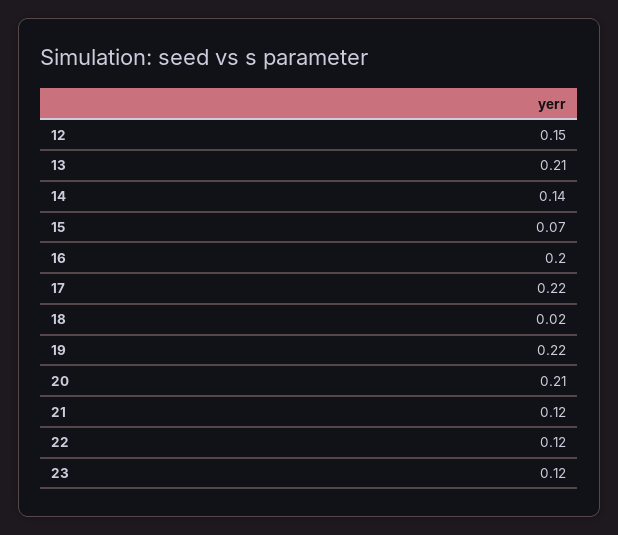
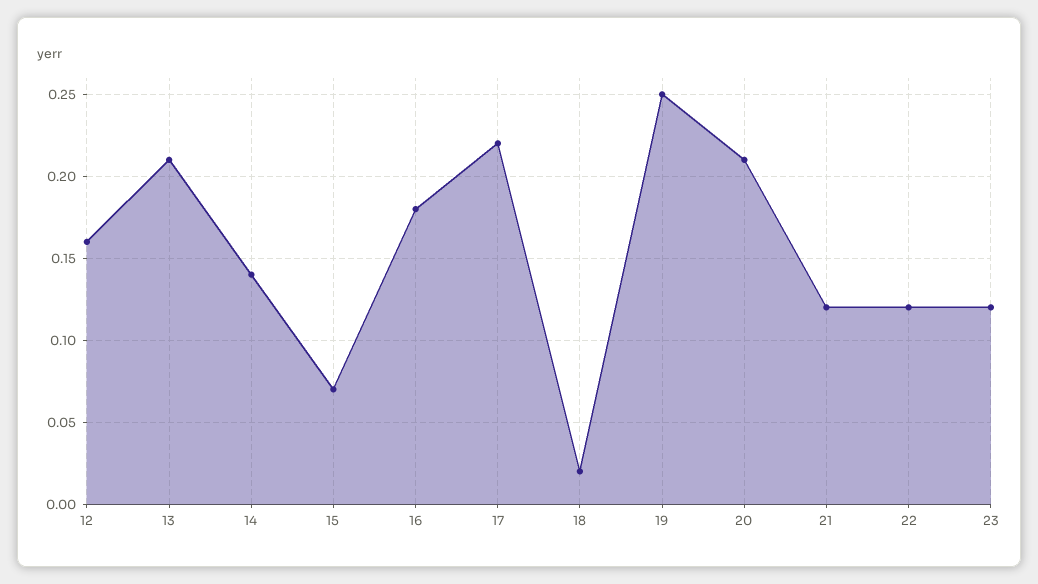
12: 0.15 -> 0.16
16: 0.2 -> 0.18
19: 0.22 -> 0.25

